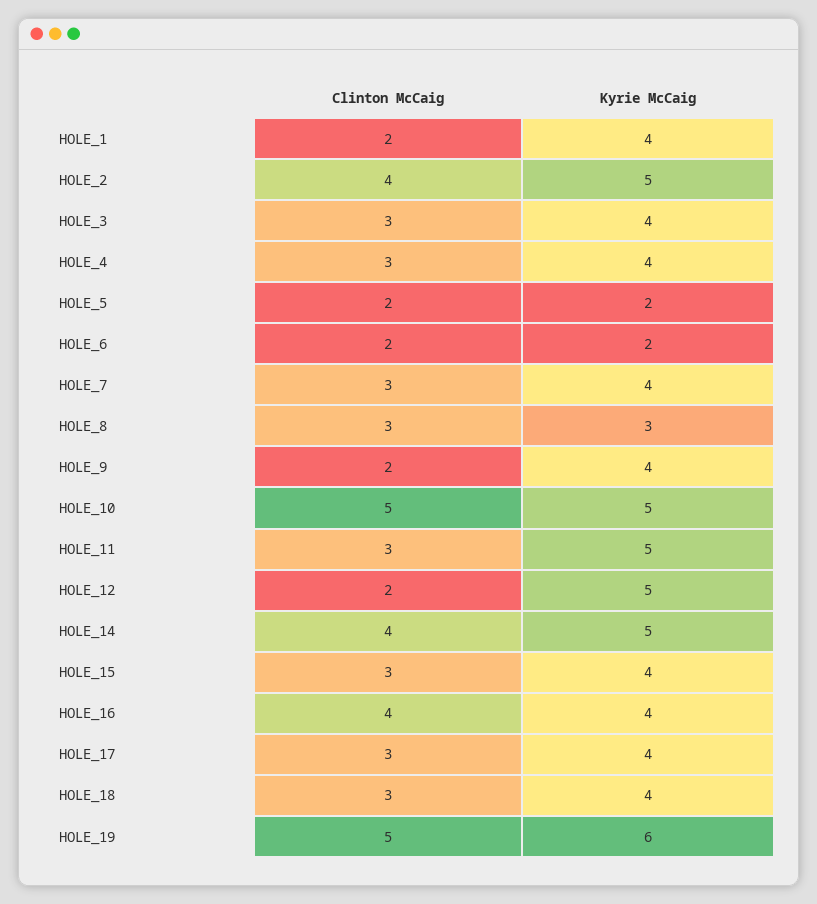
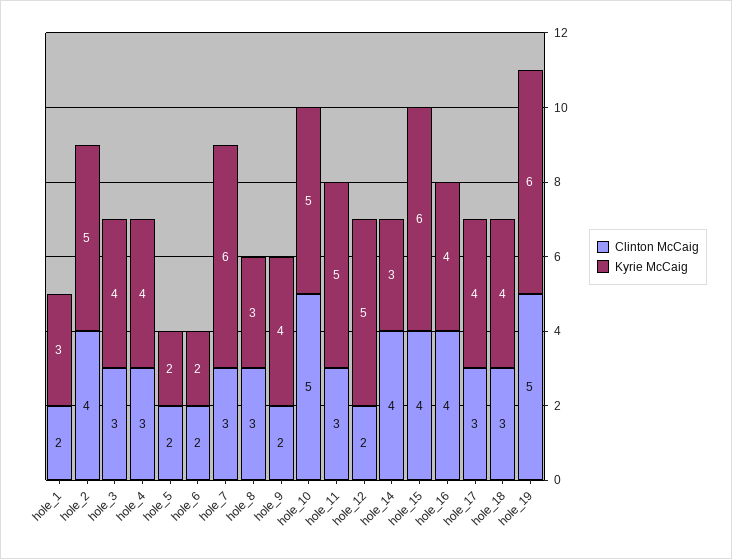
Kyrie McCaig, HOLE_1: 4 -> 3
Kyrie McCaig, HOLE_7: 4 -> 6
Kyrie McCaig, HOLE_14: 5 -> 3
Clinton McCaig, HOLE_15: 3 -> 4
Kyrie McCaig, HOLE_15: 4 -> 6

